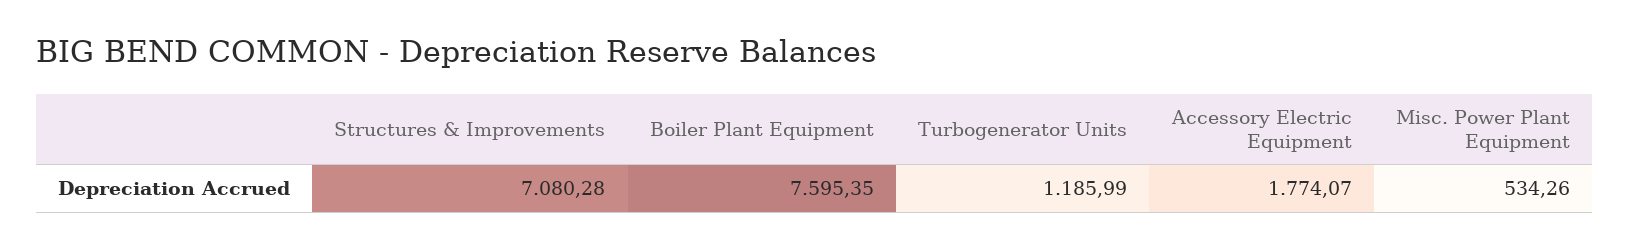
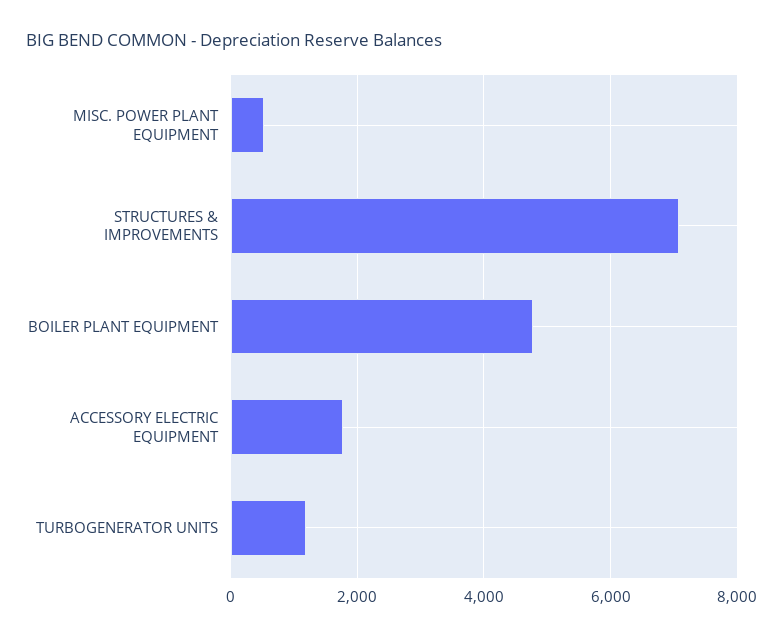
Boiler Plant Equipment: 7595.35 -> 4800

